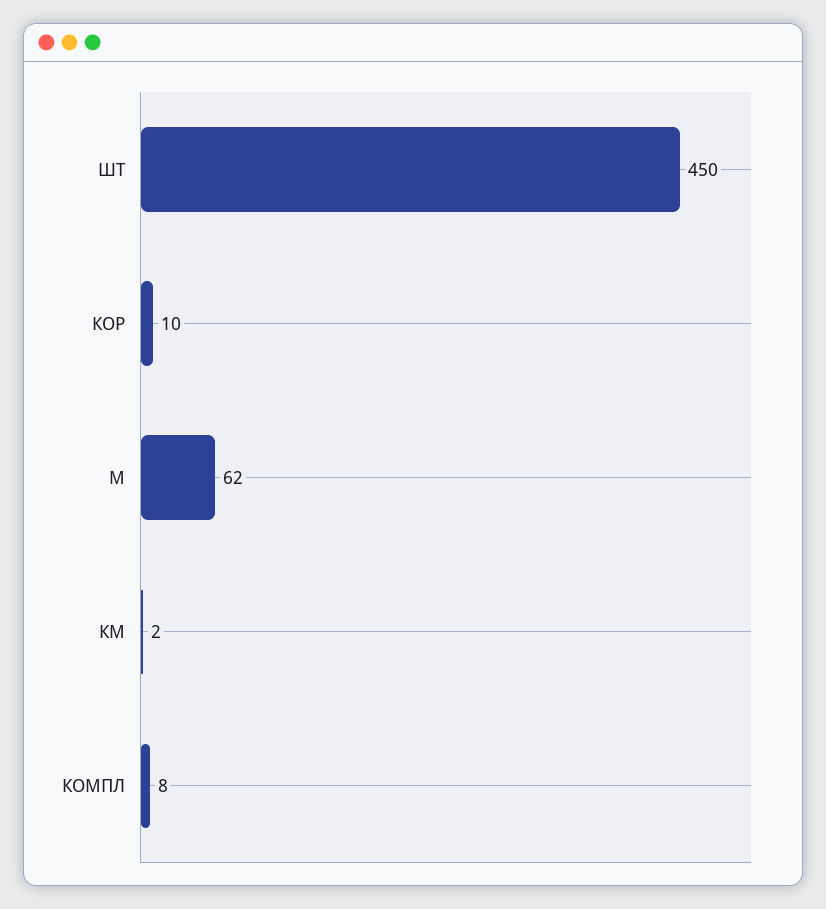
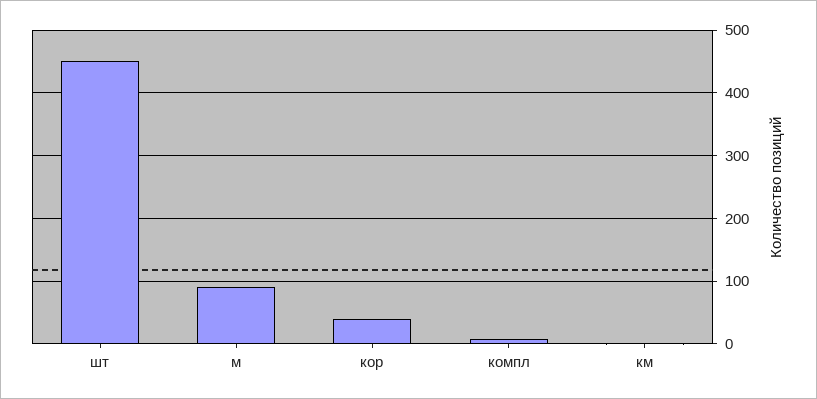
КОР: 10 -> 40
М: 62 -> 90

